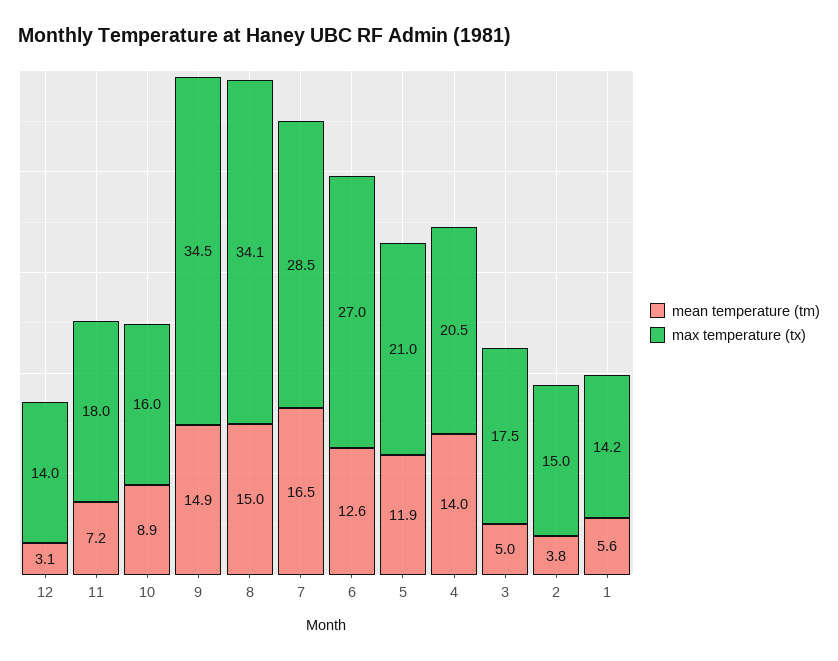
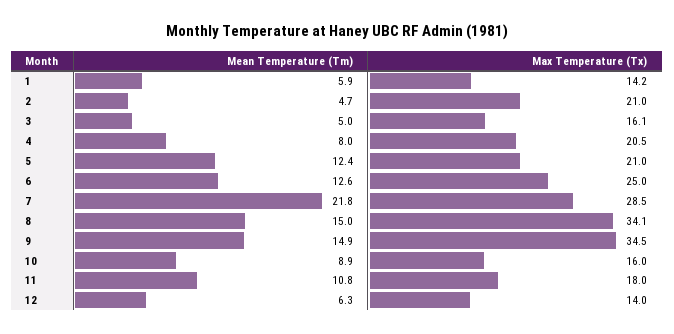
mean temperature (tm), 12: 3.1 -> 6.3
mean temperature (tm), 11: 7.2 -> 10.8
mean temperature (tm), 7: 16.5 -> 21.8
max temperature (tx), 6: 27 -> 25
mean temperature (tm), 5: 11.9 -> 12.4
mean temperature (tm), 4: 14 -> 8
max temperature (tx), 3: 17.5 -> 16.1
mean temperature (tm), 2: 3.8 -> 4.7
max temperature (tx), 2: 15 -> 21
mean temperature (tm), 1: 5.6 -> 5.9

